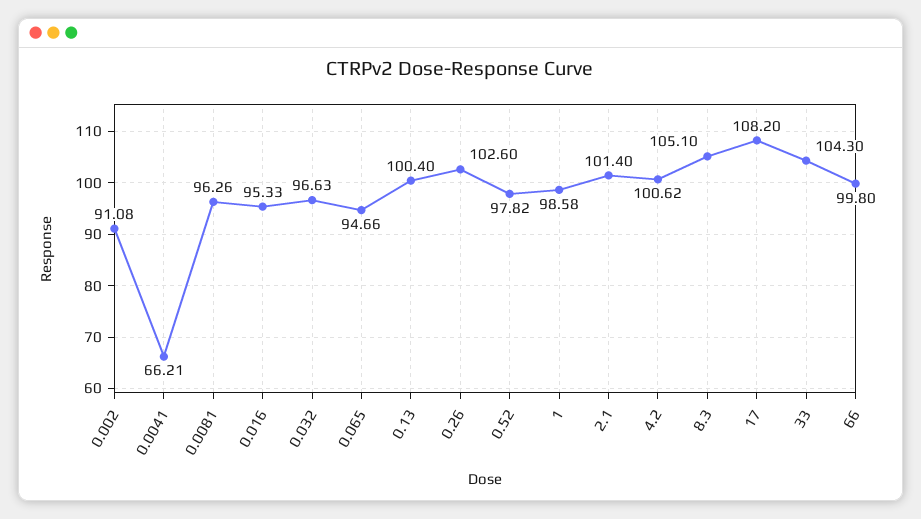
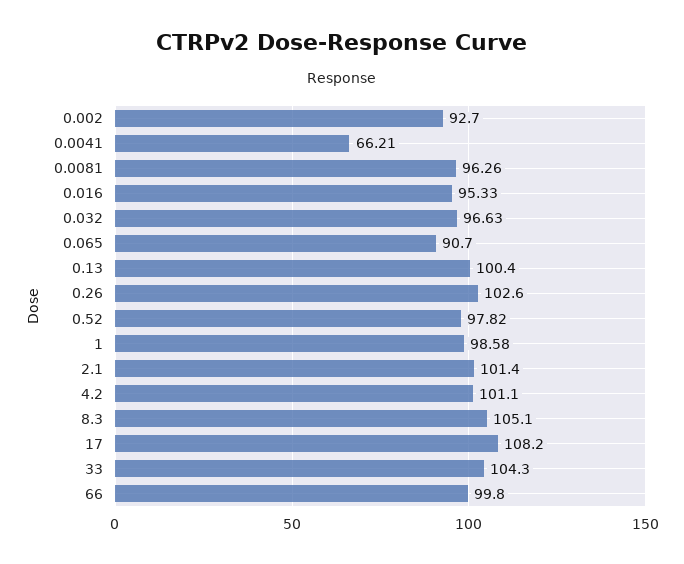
0.002: 91.08 -> 92.7
0.065: 94.66 -> 90.7
4.2: 100.62 -> 101.1

